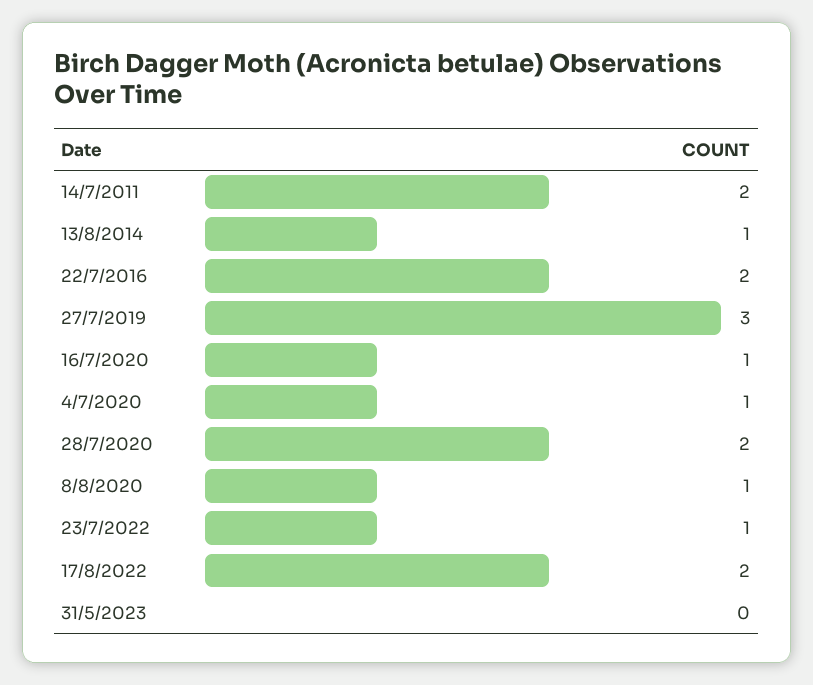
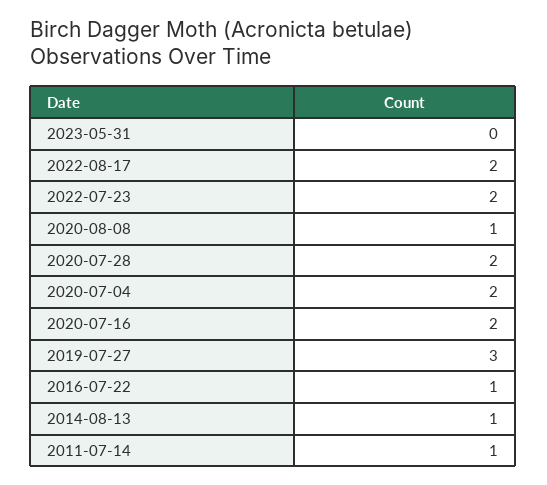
14/7/2011: 2 -> 1
22/7/2016: 2 -> 1
16/7/2020: 1 -> 2
4/7/2020: 1 -> 2
23/7/2022: 1 -> 2

